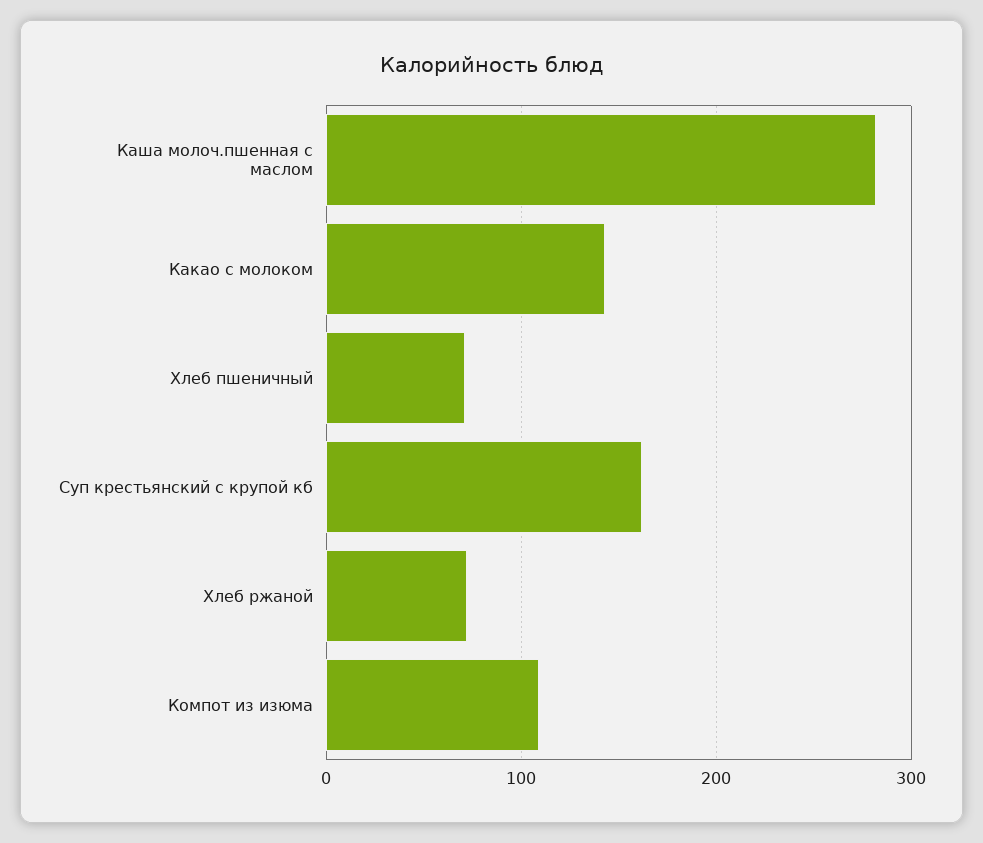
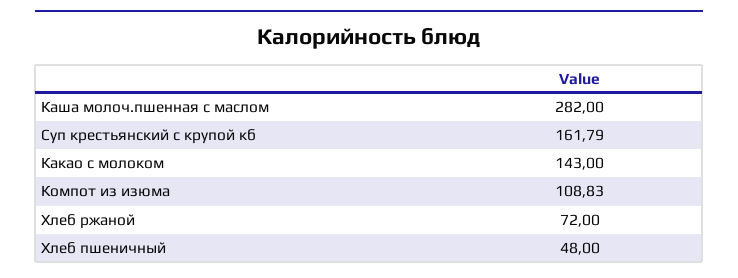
Хлеб пшеничный: 70 -> 48

